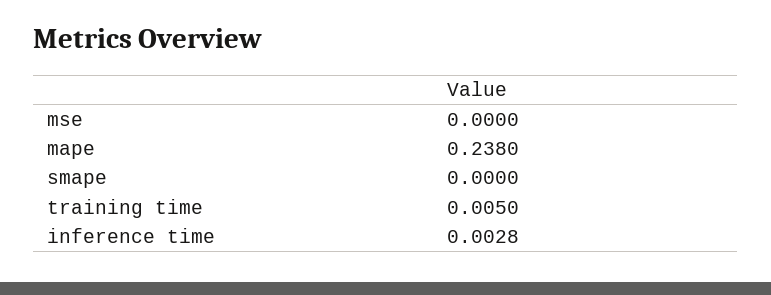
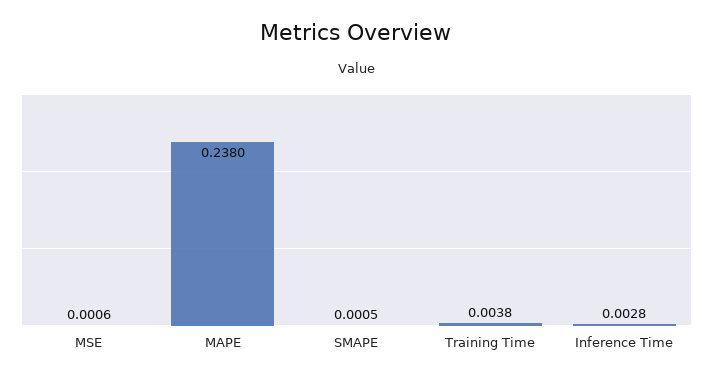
mse: 0 -> 0.0006
smape: 0 -> 0.0005
training time: 0.005 -> 0.0038

